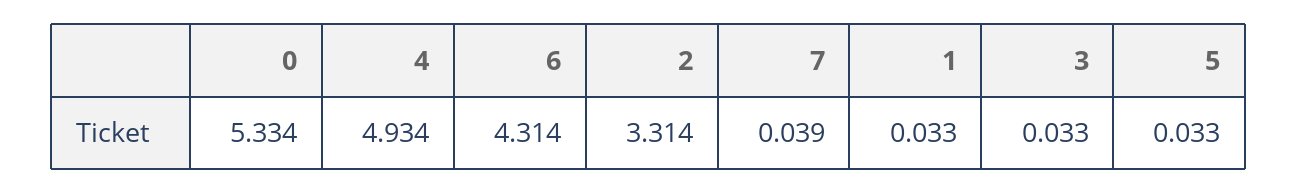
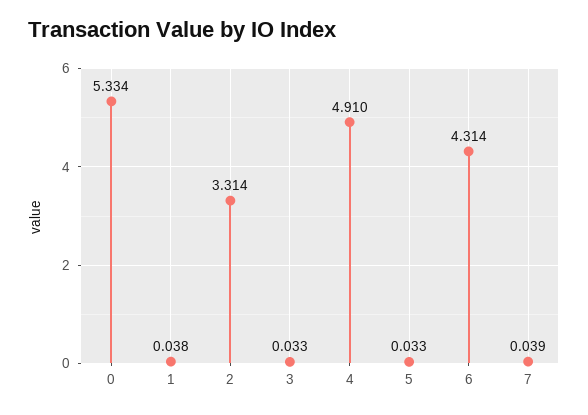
4: 4.934 -> 4.91
1: 0.033 -> 0.038

